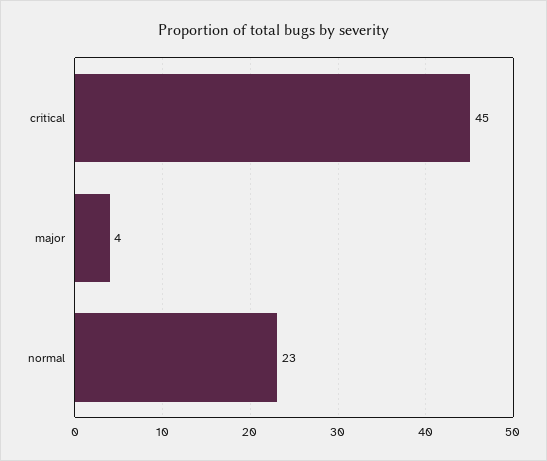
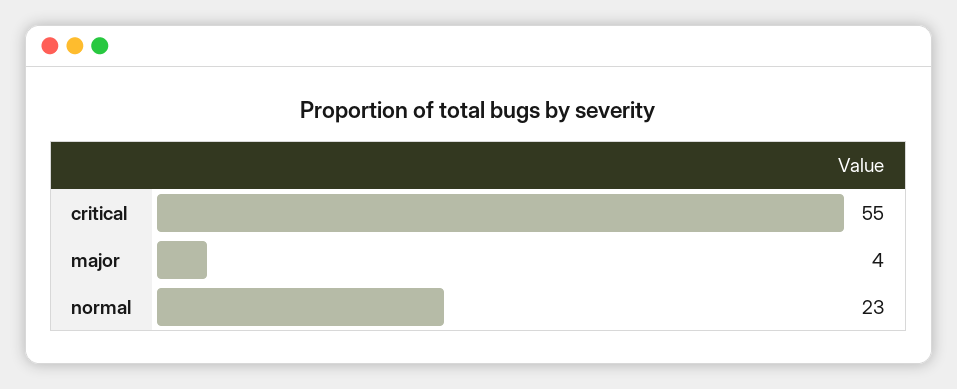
critical: 45 -> 55

